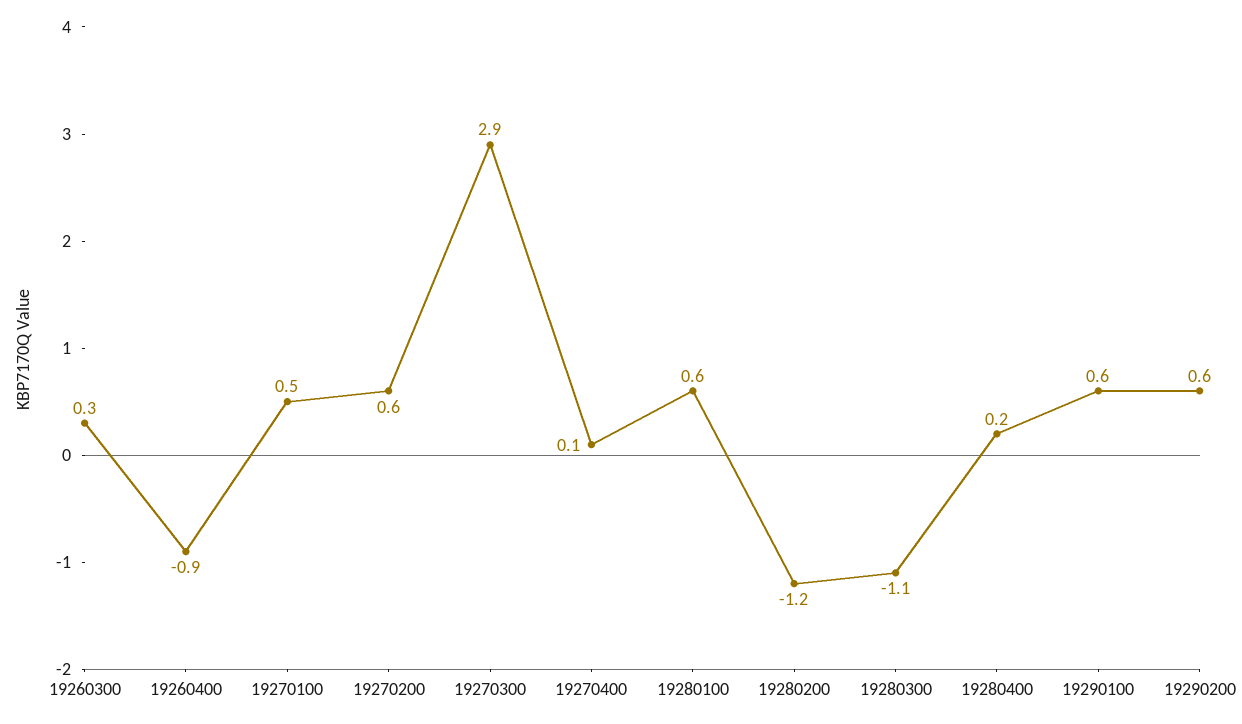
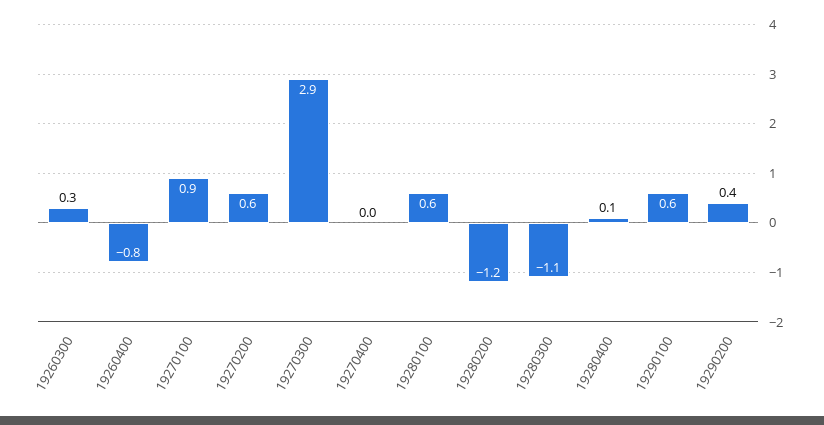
19260400: -0.9 -> -0.8
19270100: 0.5 -> 0.9
19270400: 0.1 -> 0
19280400: 0.2 -> 0.1
19290200: 0.6 -> 0.4

